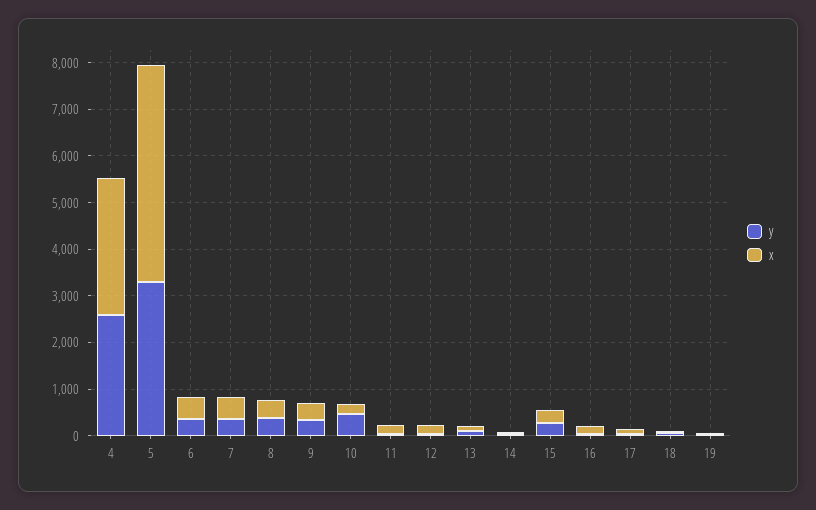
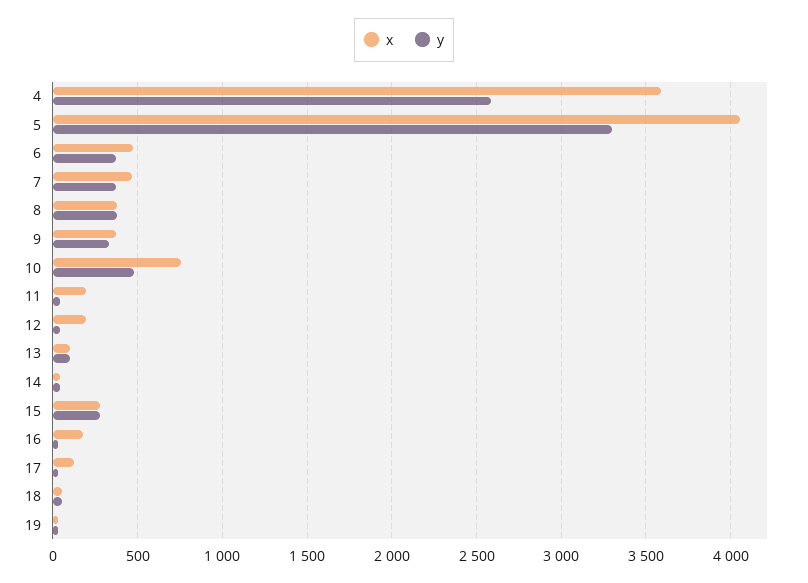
x, 4: 3000 -> 3600
x, 5: 4600 -> 4050
x, 10: 200 -> 750

